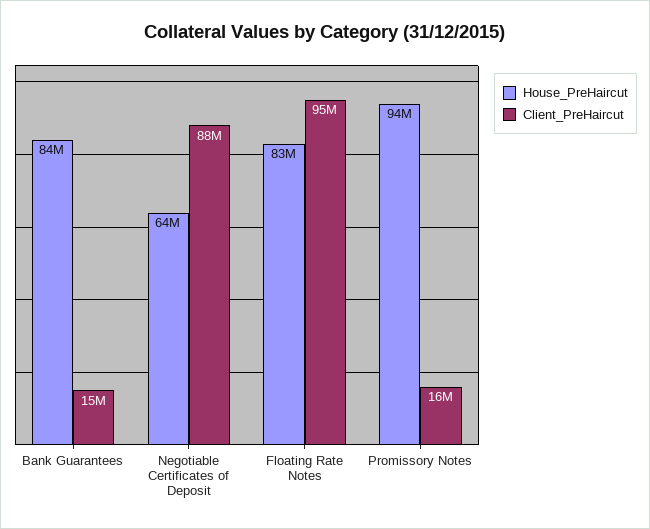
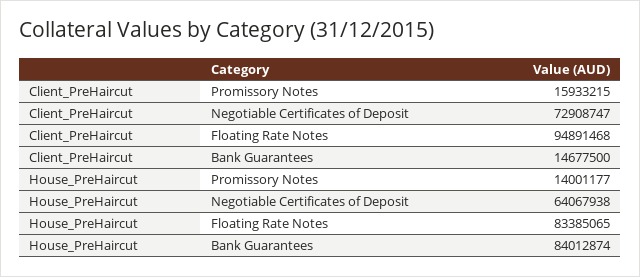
Client_PreHaircut, Negotiable Certificates of Deposit: 88000000 -> 72908747
House_PreHaircut, Promissory Notes: 94000000 -> 14001177

